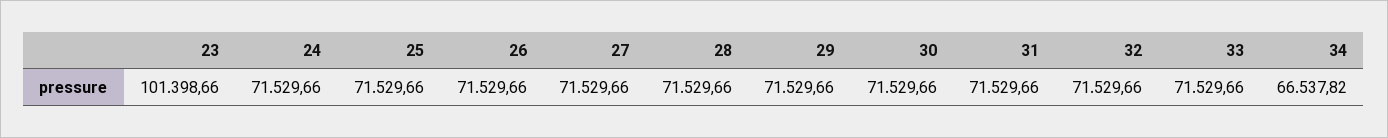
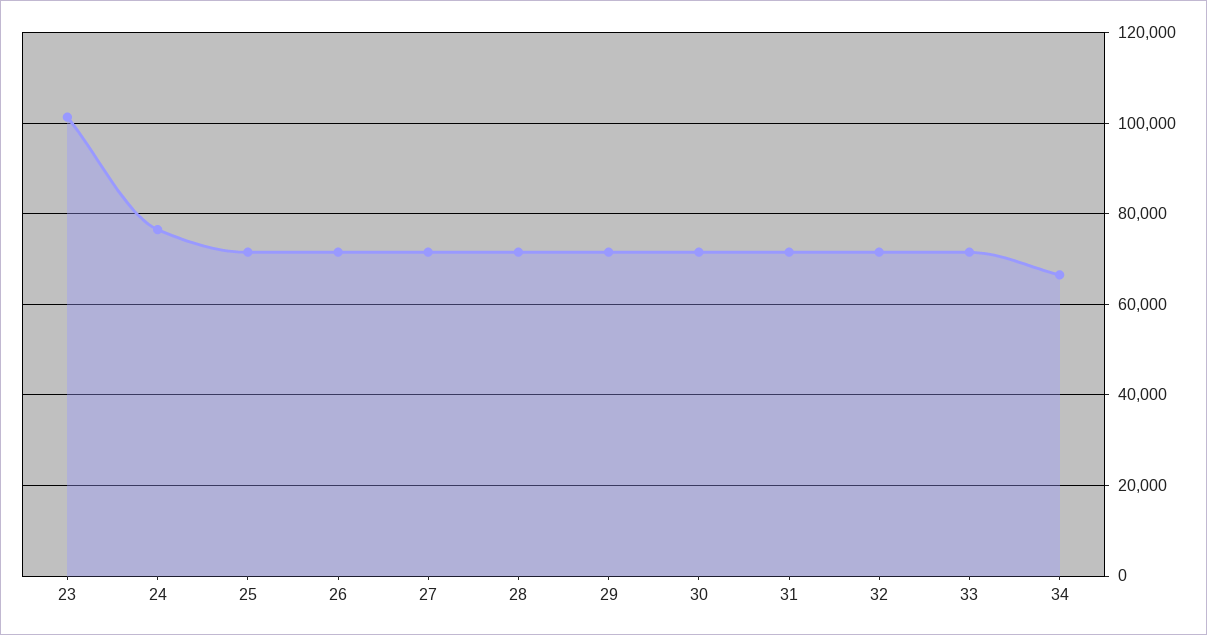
24: 71529.66 -> 76000

